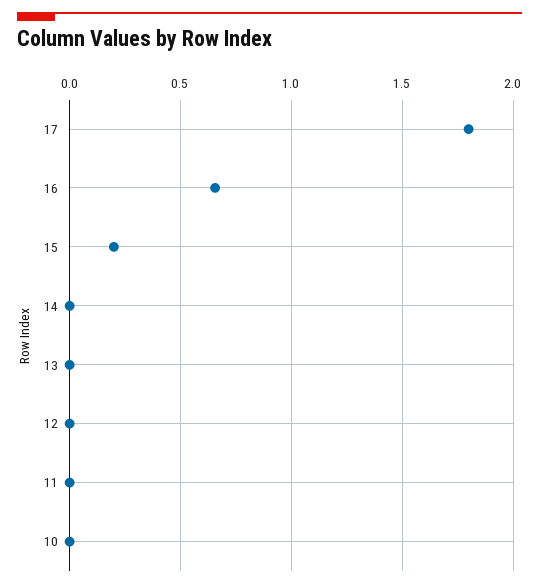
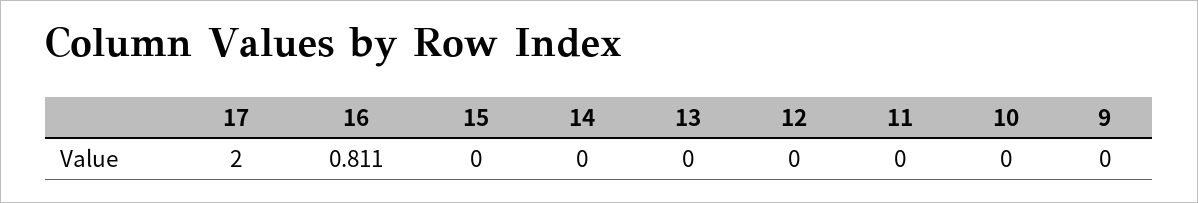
17: 1.8 -> 2
16: 0.65 -> 0.811
15: 0.2 -> 0
9: none -> 0

